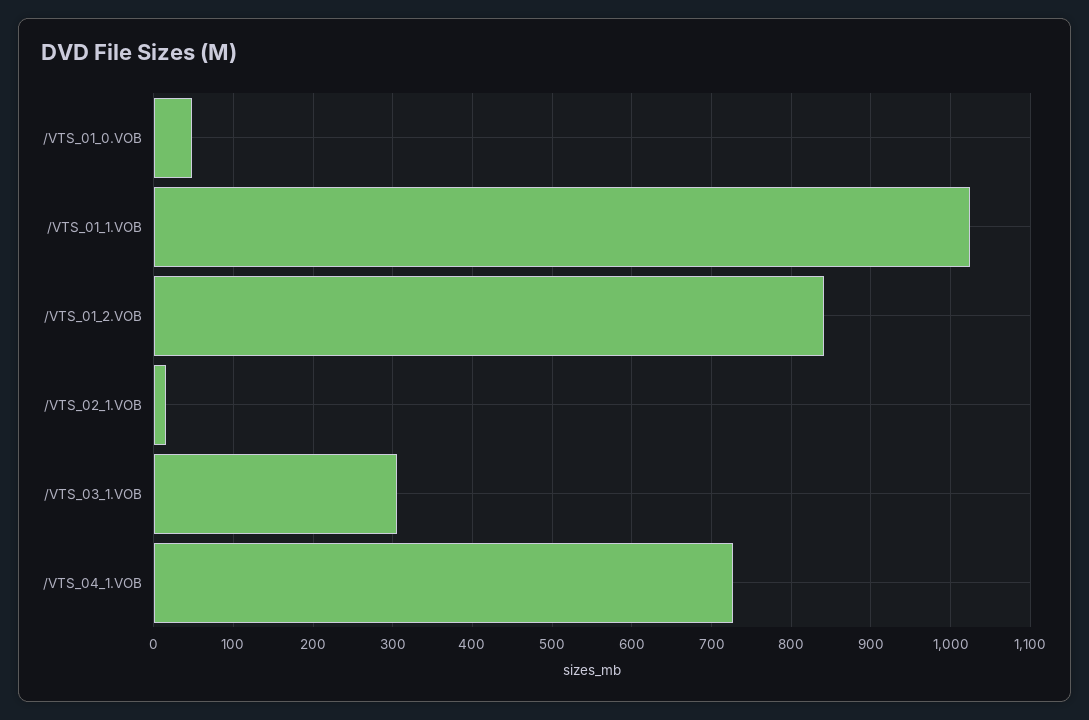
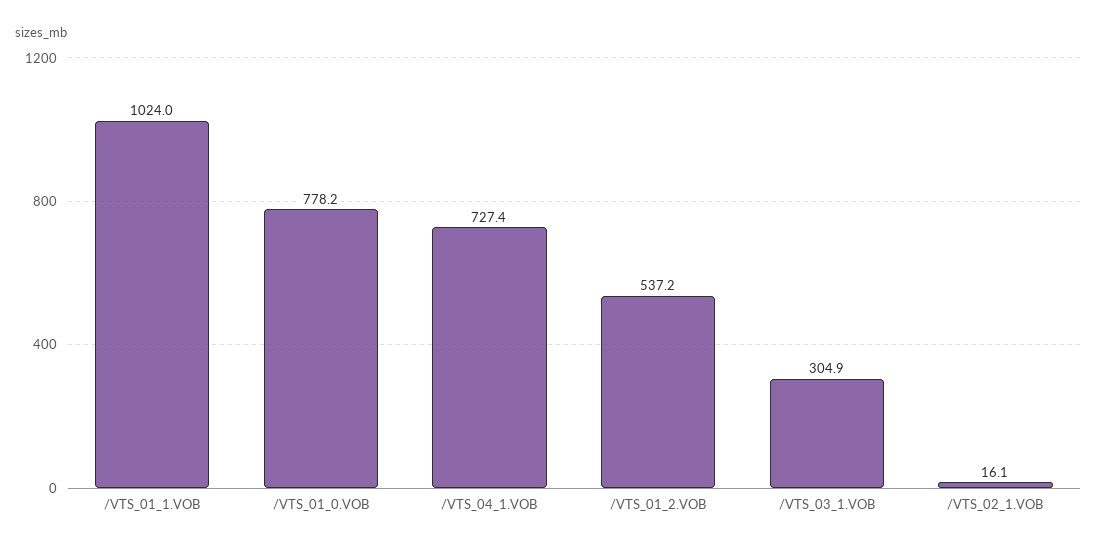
/VTS_01_0.VOB: 50 -> 778.2
/VTS_01_2.VOB: 840 -> 537.2

